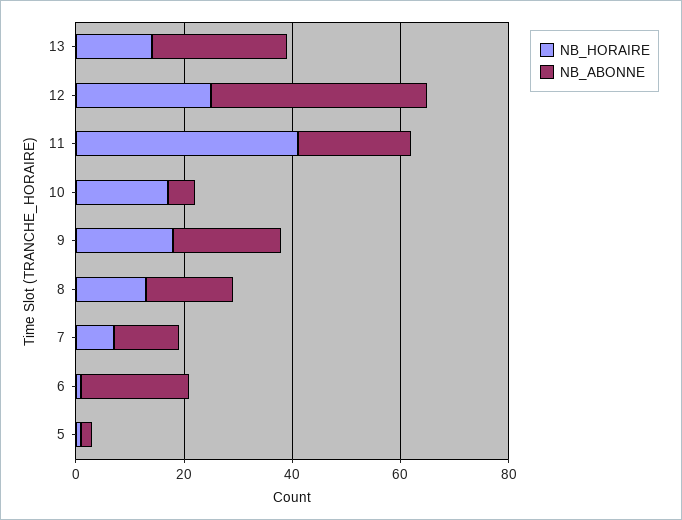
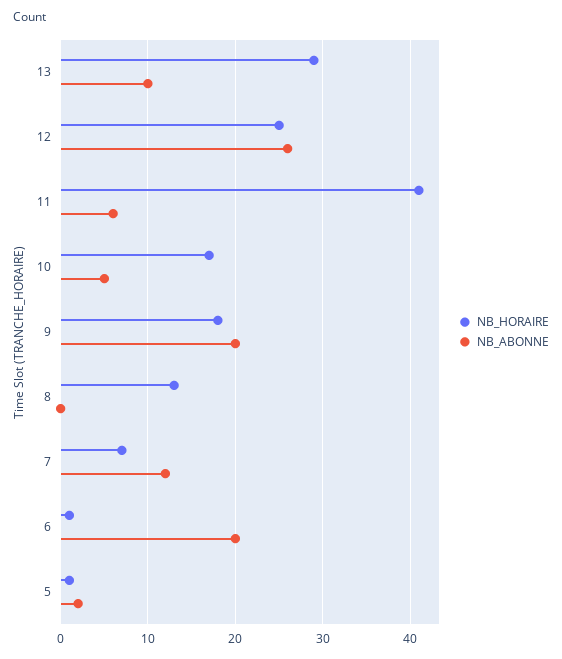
NB_HORAIRE, 13: 15 -> 29
NB_ABONNE, 13: 25 -> 10
NB_ABONNE, 12: 40 -> 26
NB_ABONNE, 11: 20 -> 6
NB_ABONNE, 8: 15 -> 0

